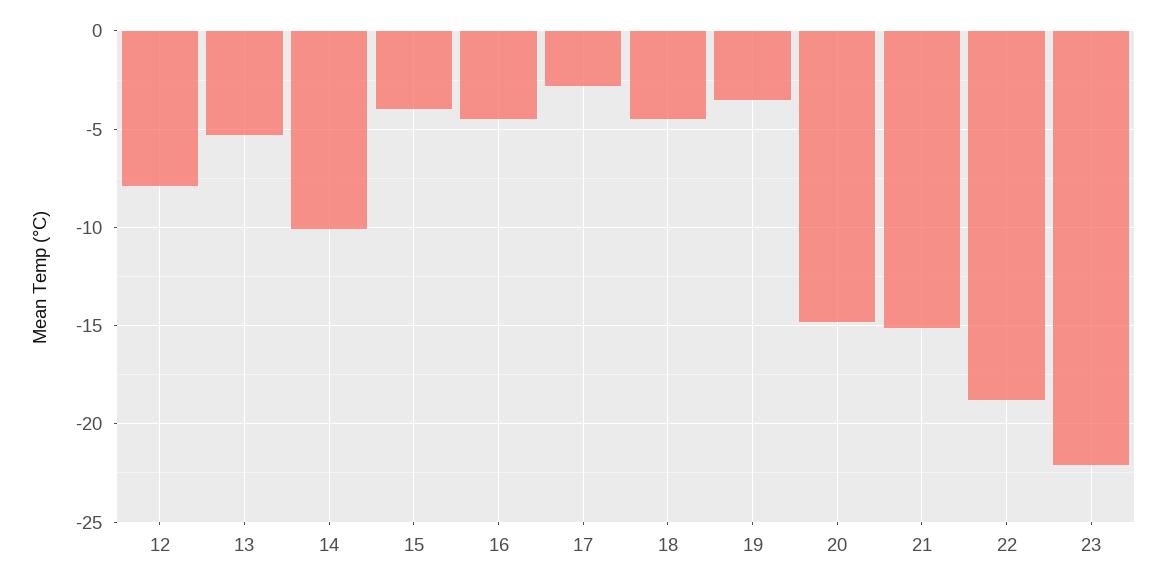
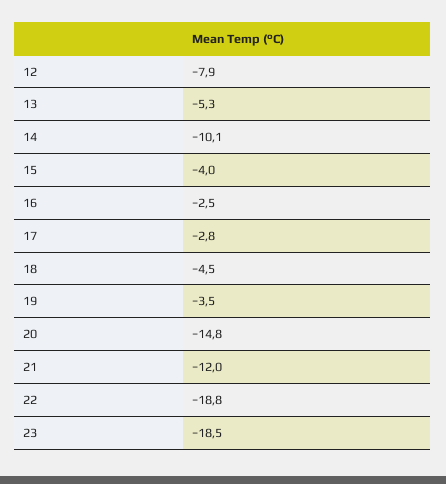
16: -4.5 -> -2.5
21: -15 -> -12
23: -22 -> -18.5

